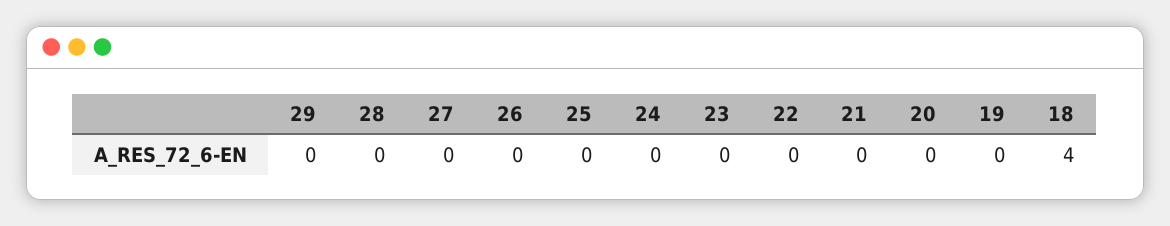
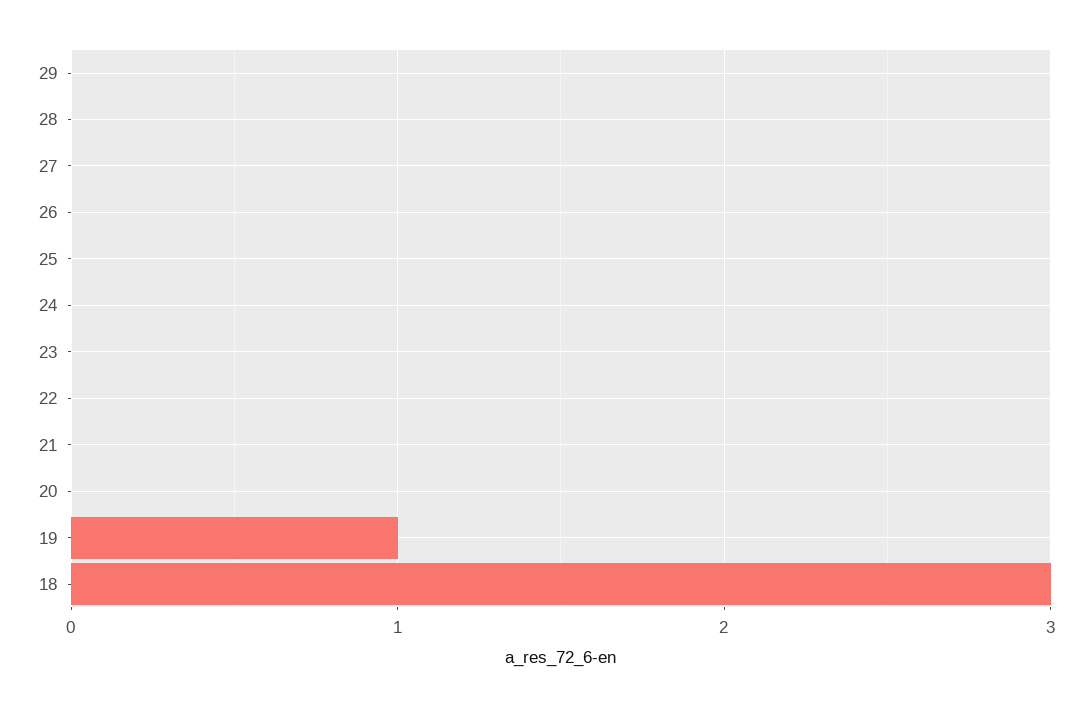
19: 0 -> 1
18: 4 -> 3

